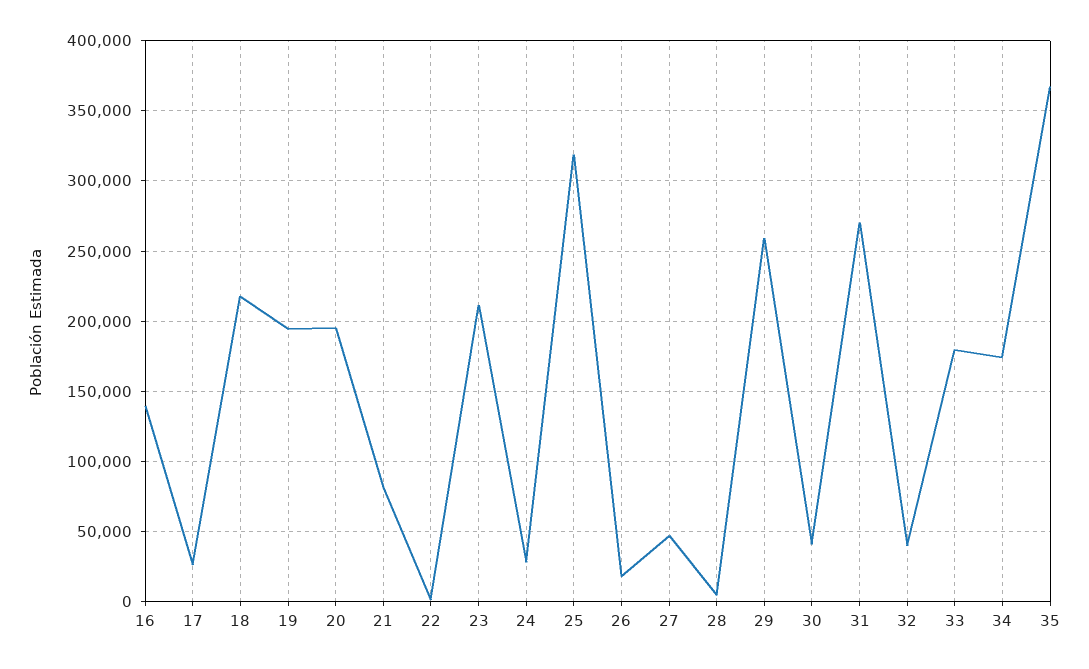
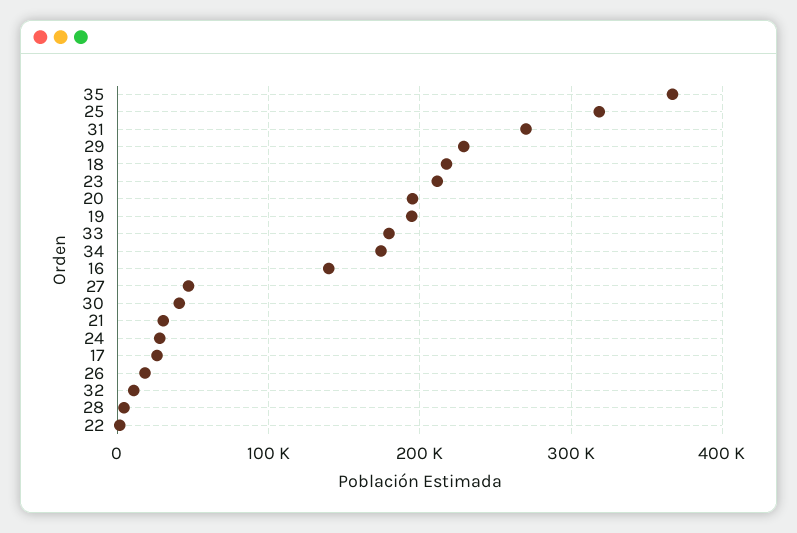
21: 80000 -> 30000
29: 260000 -> 230000
32: 40000 -> 10000

